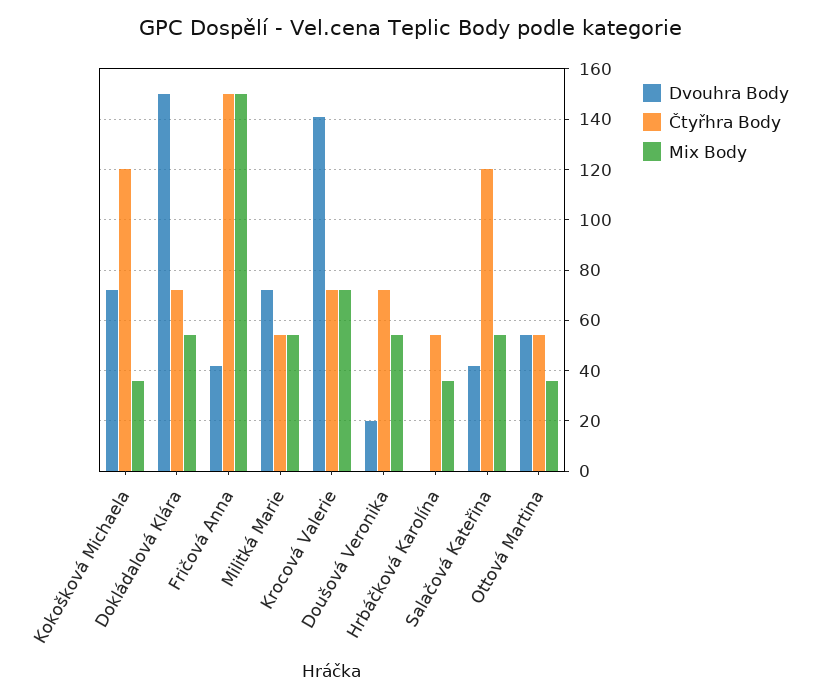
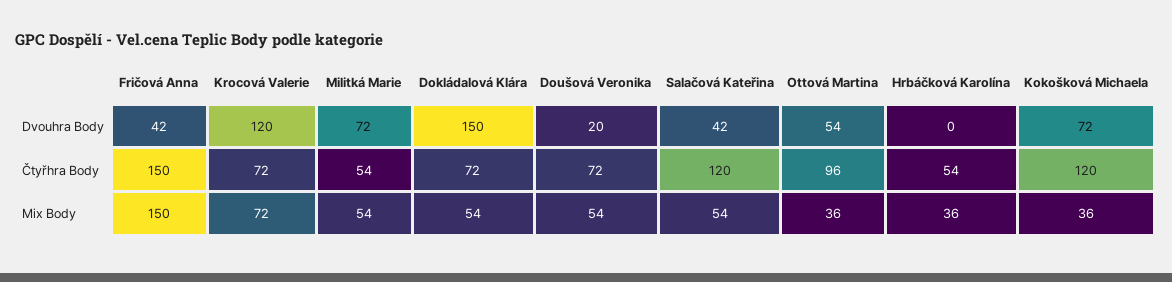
Dvouhra Body, Krocová Valerie: 140 -> 120
Čtyřhra Body, Ottová Martina: 55 -> 96

